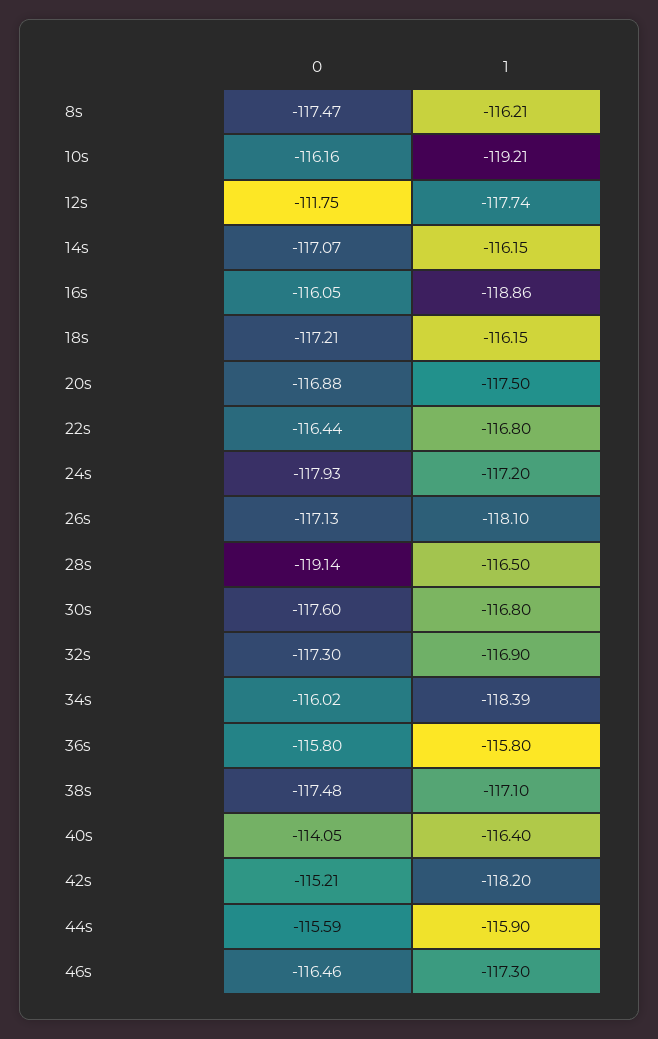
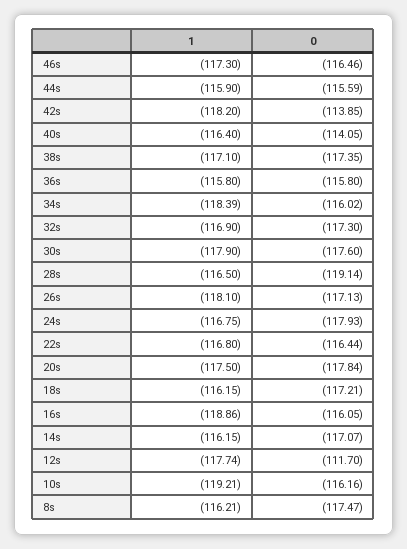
0, 12s: -111.75 -> -111.7
0, 20s: -116.88 -> -117.84
1, 24s: -117.2 -> -116.75
1, 30s: -116.8 -> -117.9
0, 38s: -117.48 -> -117.35
0, 42s: -115.21 -> -113.85

